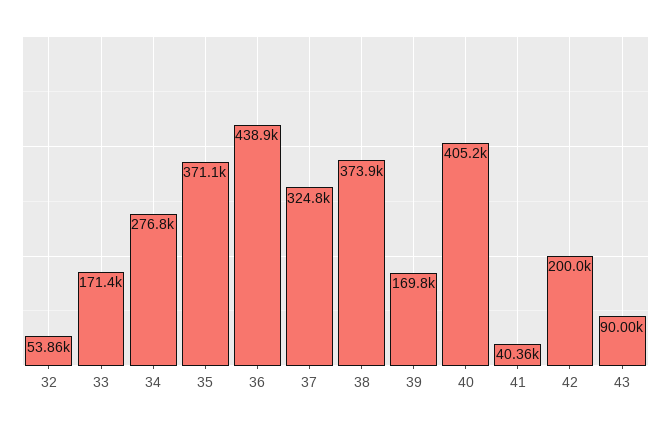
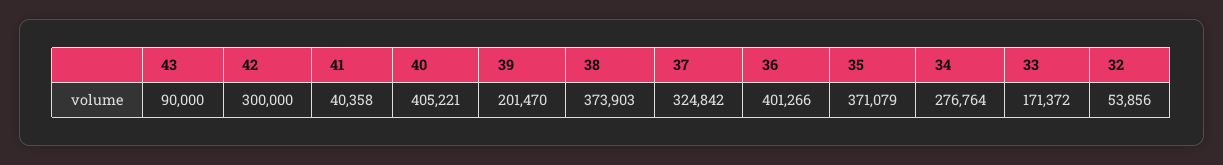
36: 438900 -> 401266
39: 169800 -> 201470
42: 200000 -> 300000

